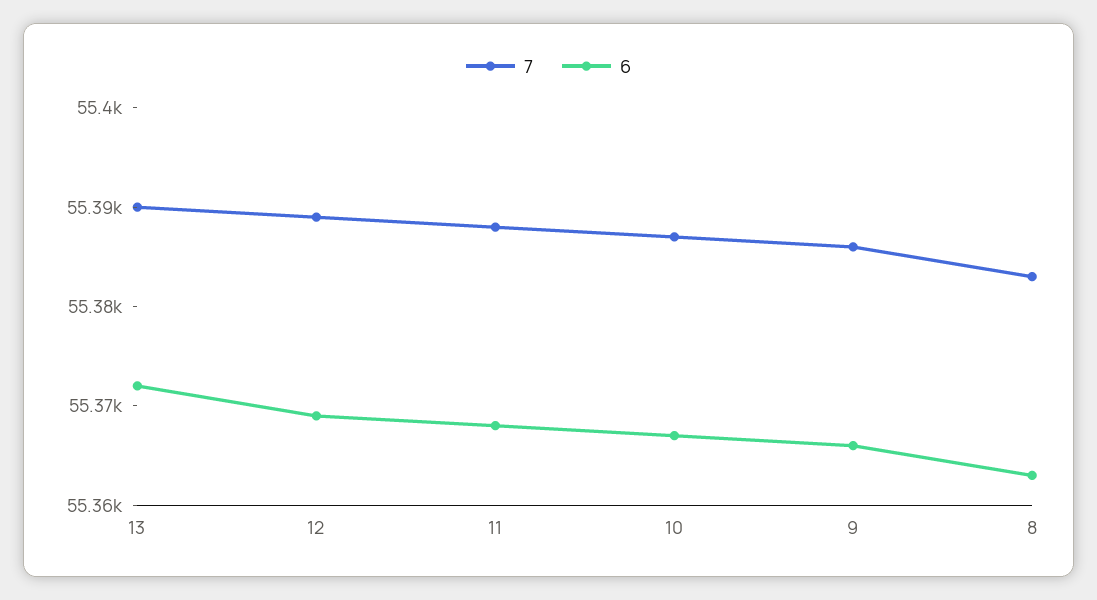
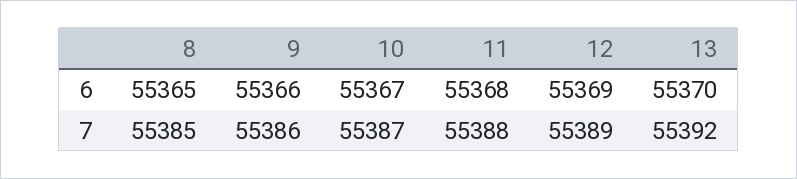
7, 13: 55390 -> 55392
6, 13: 55372 -> 55370
7, 8: 55383 -> 55385
6, 8: 55363 -> 55365

